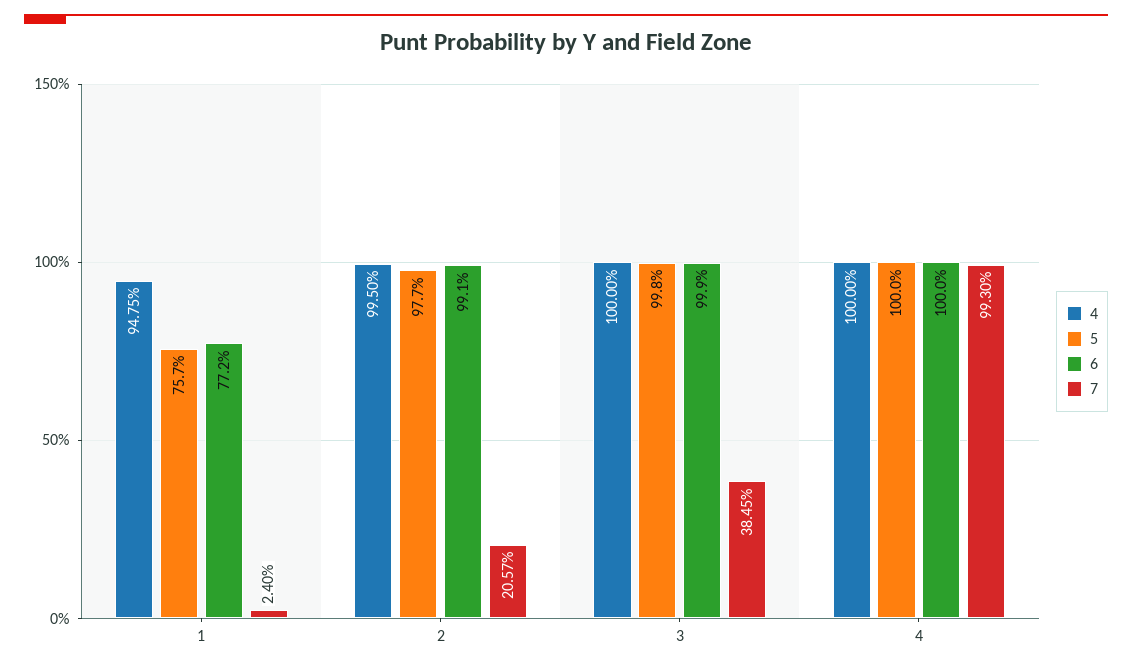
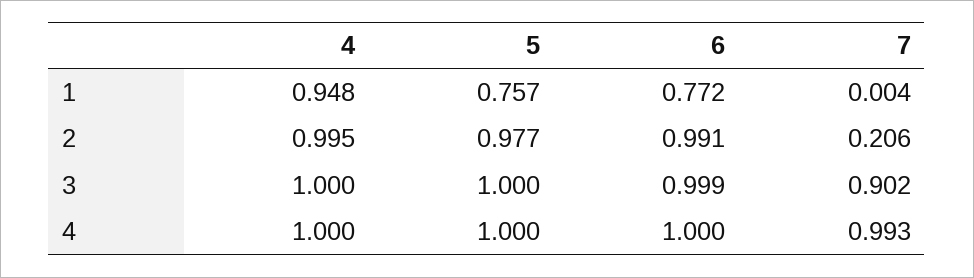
7, 1: 0.024 -> 0.004
5, 3: 0.998 -> 1
7, 3: 0.3845 -> 0.902

